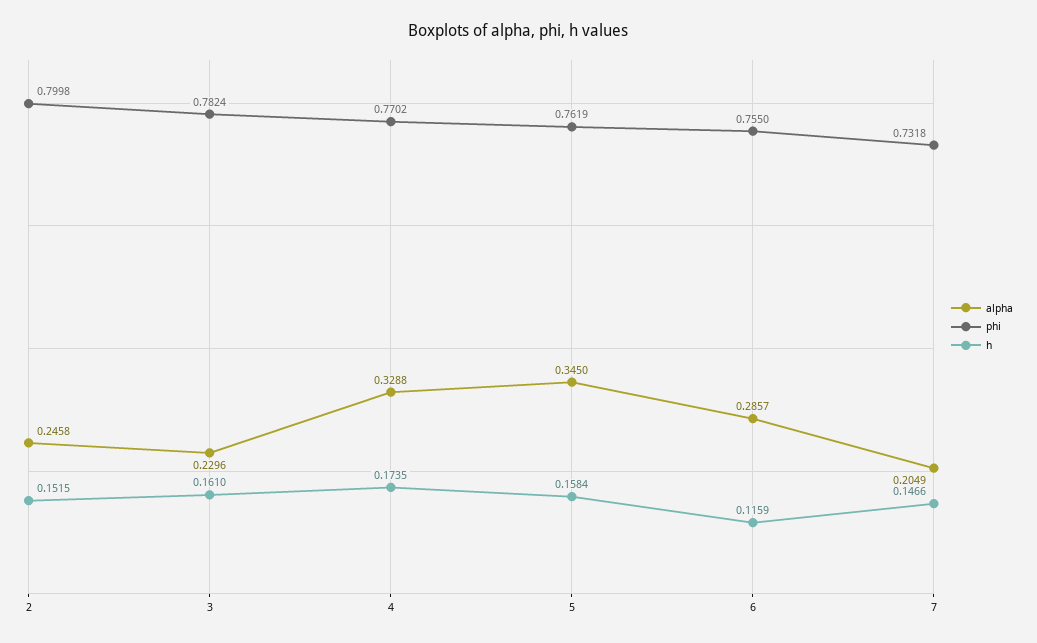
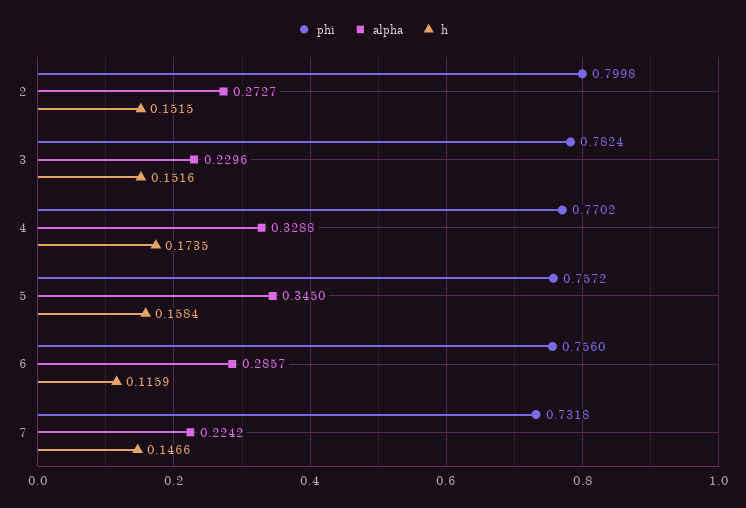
alpha, 2: 0.2458 -> 0.2727
h, 3: 0.161 -> 0.1516
phi, 5: 0.7619 -> 0.7572
phi, 6: 0.755 -> 0.756
alpha, 7: 0.2049 -> 0.2242

